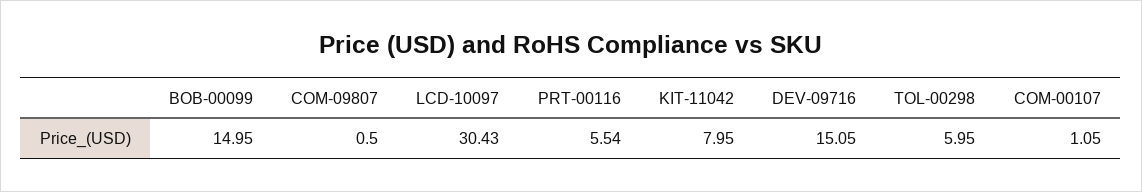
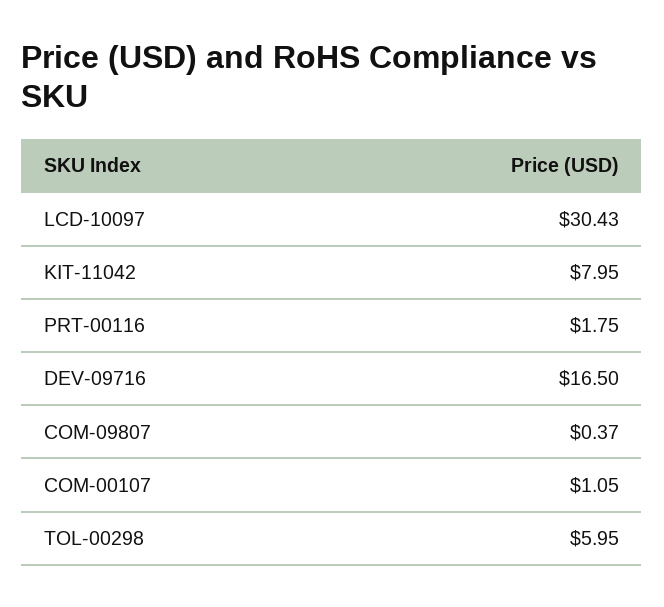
BOB-00099: 14.95 -> none
COM-09807: 0.5 -> 0.37
PRT-00116: 5.54 -> 1.75
DEV-09716: 15.05 -> 16.5

